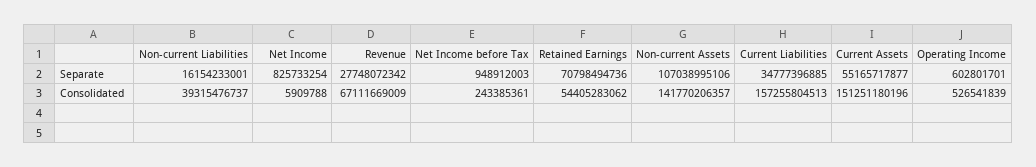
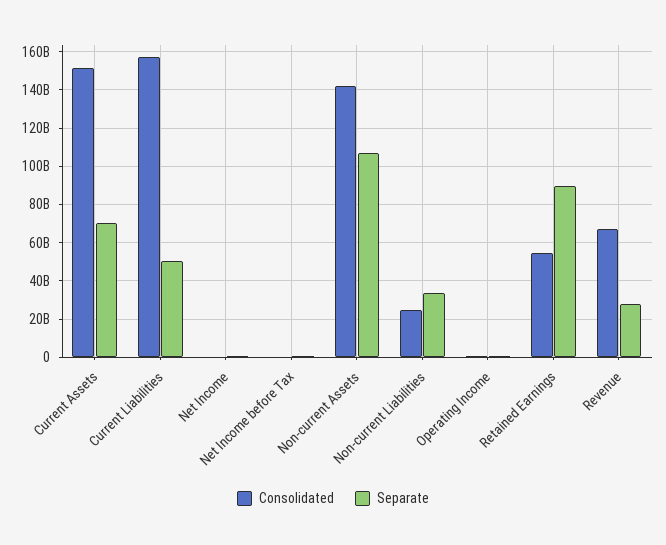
Separate, Non-current Liabilities: 16154233001 -> 35000000000
Separate, Retained Earnings: 70798494736 -> 90000000000
Separate, Current Liabilities: 34777396885 -> 50000000000
Separate, Current Assets: 55165717877 -> 70000000000
Consolidated, Non-current Liabilities: 39315476737 -> 25000000000

